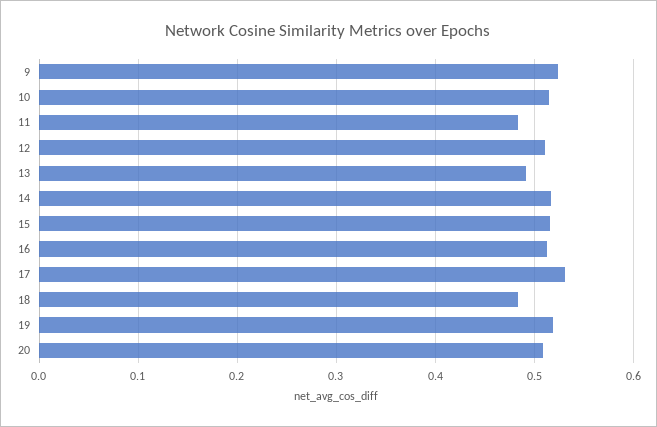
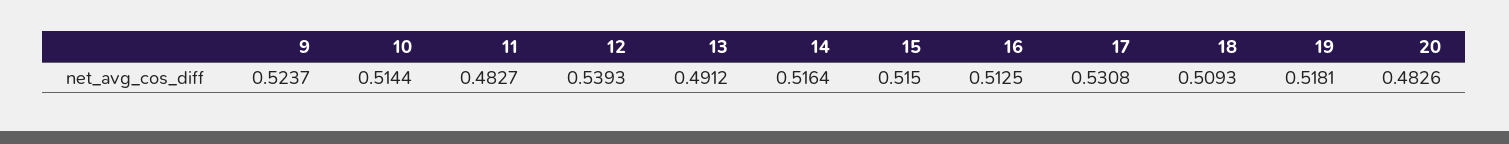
12: 0.51 -> 0.5393
18: 0.48 -> 0.5093
20: 0.51 -> 0.4826

